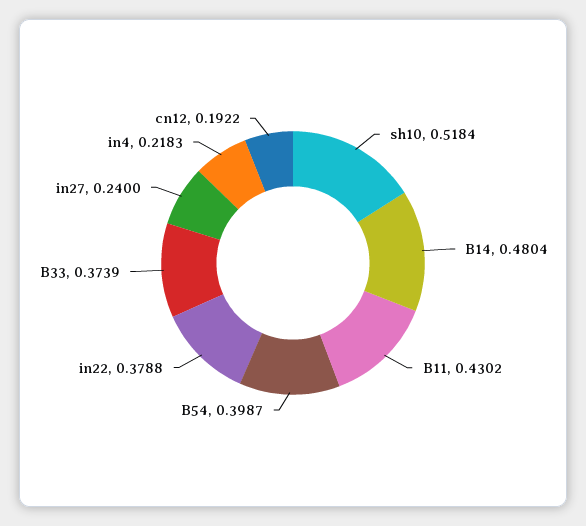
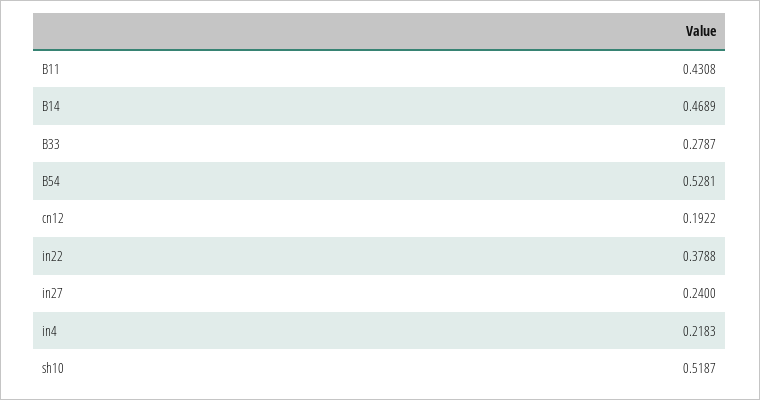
sh10: 0.5184 -> 0.5187
B14: 0.4804 -> 0.4689
B11: 0.4302 -> 0.4308
B54: 0.3987 -> 0.5281
B33: 0.3739 -> 0.2787

